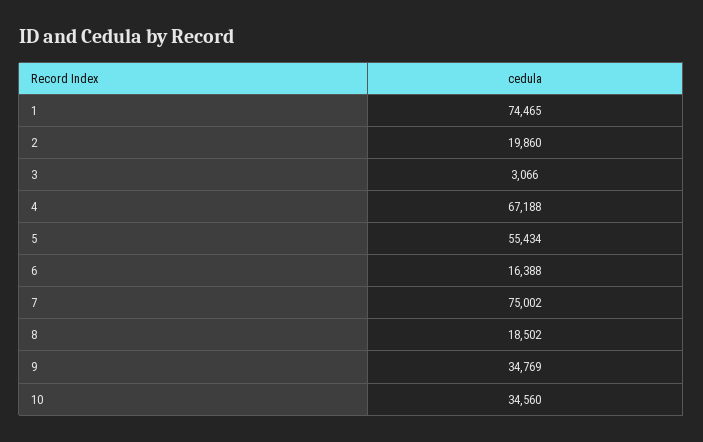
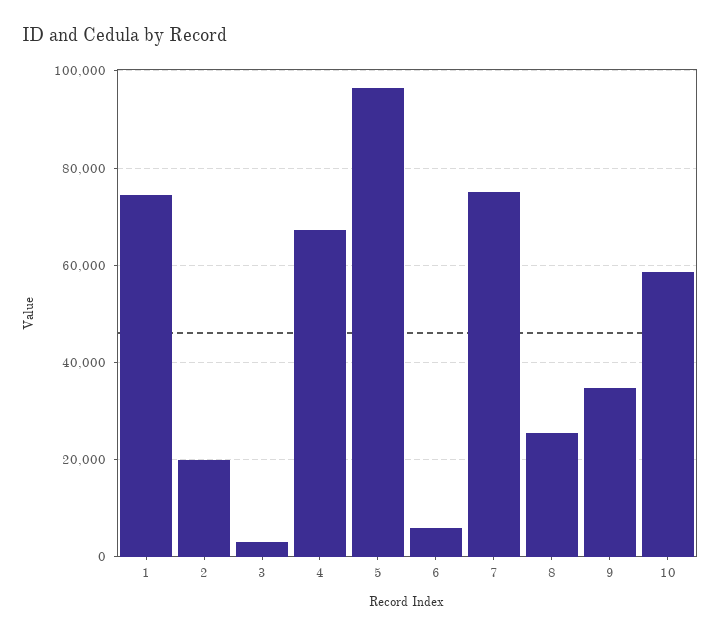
5: 55434 -> 96000
6: 16388 -> 6000
8: 18502 -> 26000
10: 34560 -> 58000

